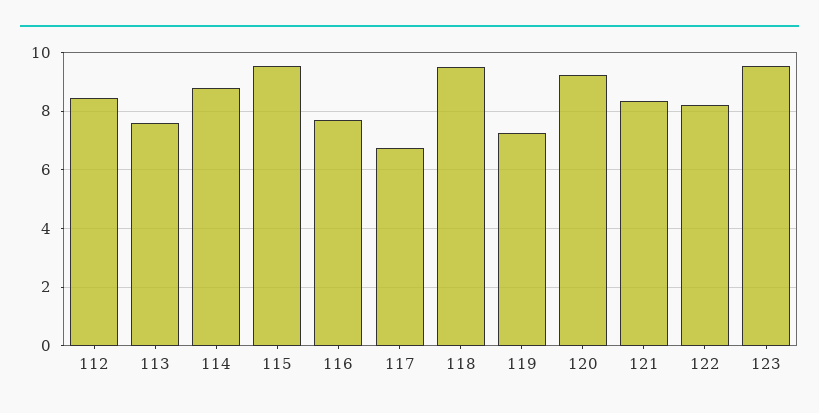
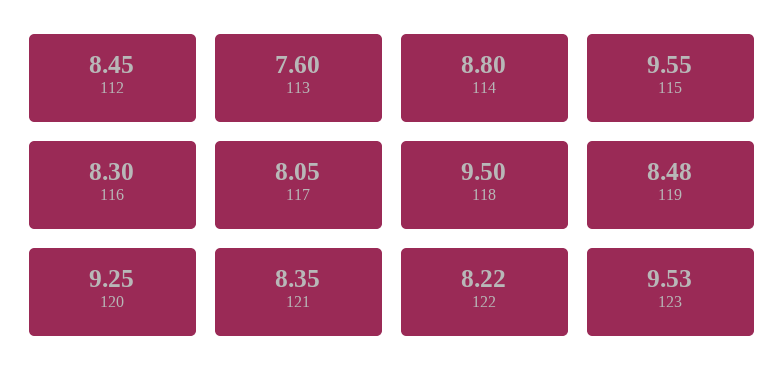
116: 7.75 -> 8.3
117: 6.75 -> 8.05
119: 7.25 -> 8.48

